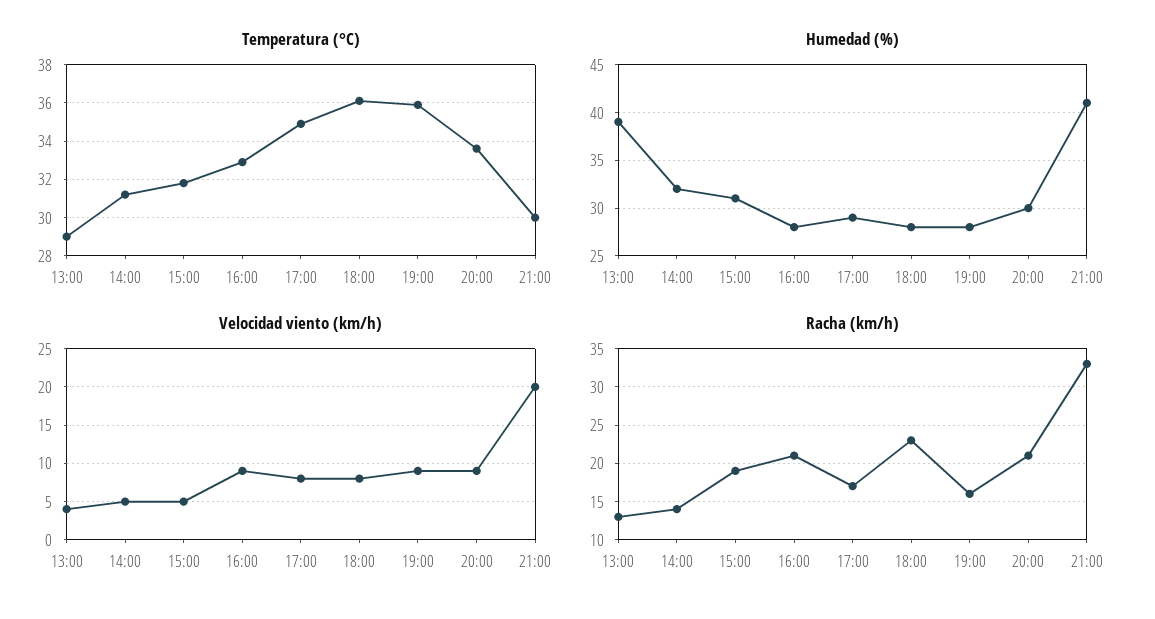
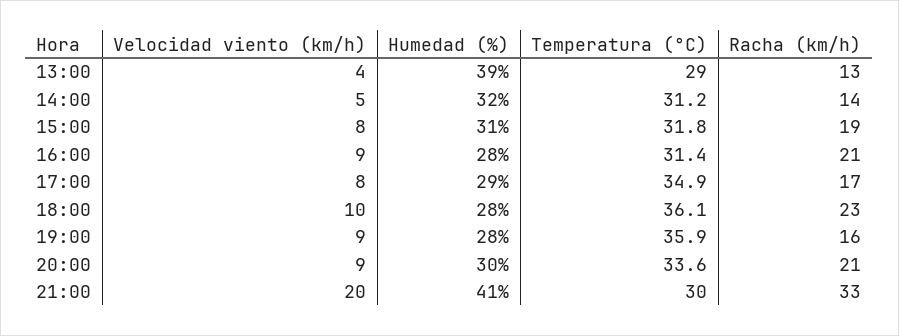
Temperatura (°C), 16:00: 33 -> 31.4
Velocidad viento (km/h), 15:00: 5 -> 8
Velocidad viento (km/h), 18:00: 8 -> 10

